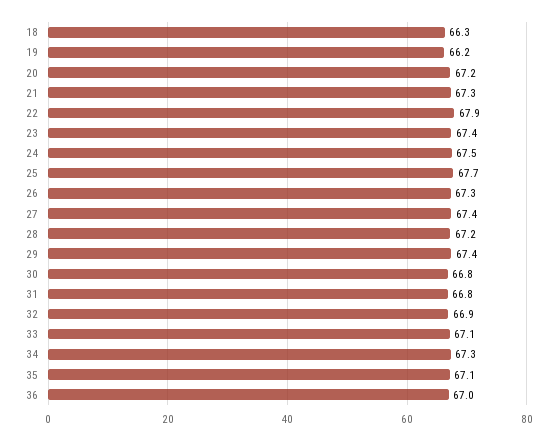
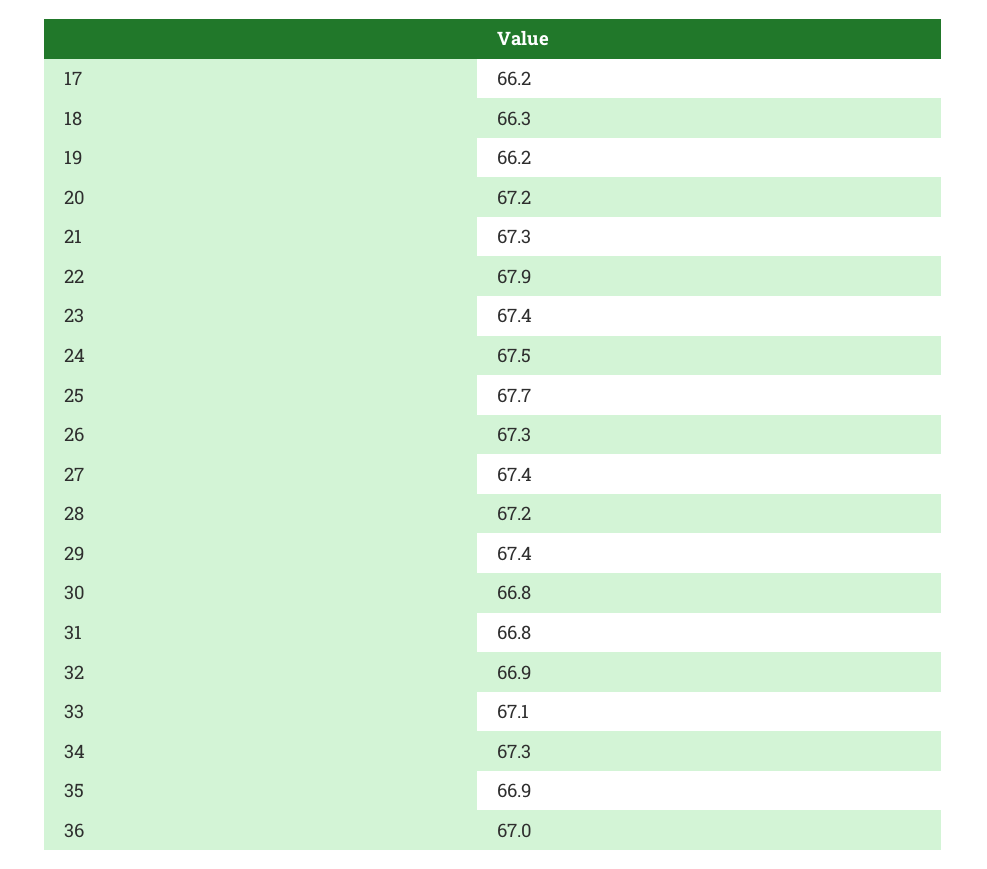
35: 67.1 -> 66.9
17: none -> 66.2

